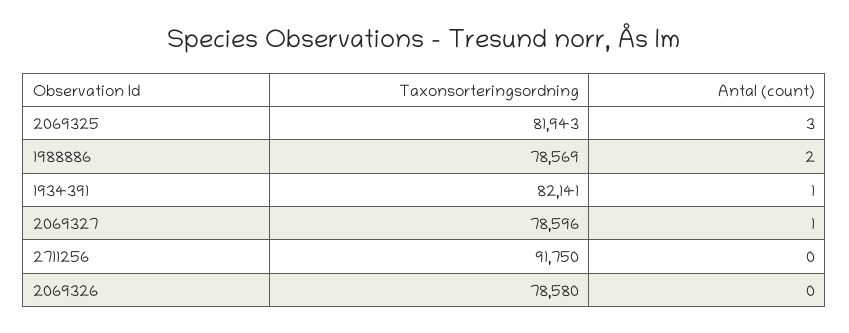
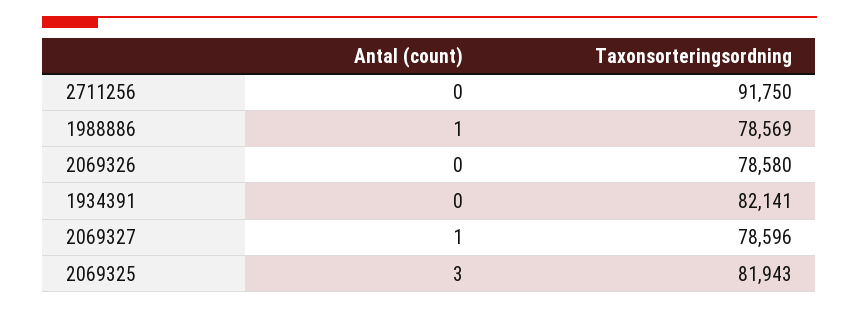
Antal (count), 1988886: 2 -> 1
Antal (count), 1934391: 1 -> 0

